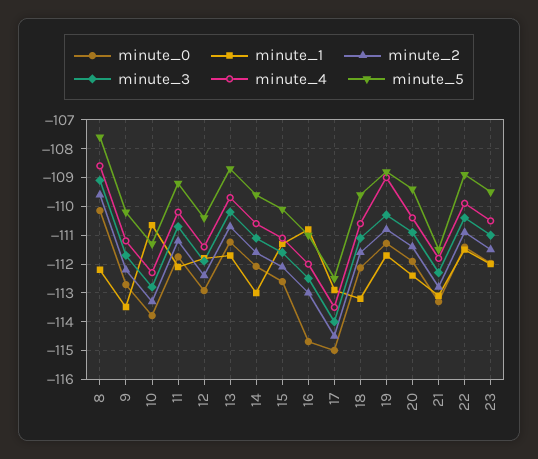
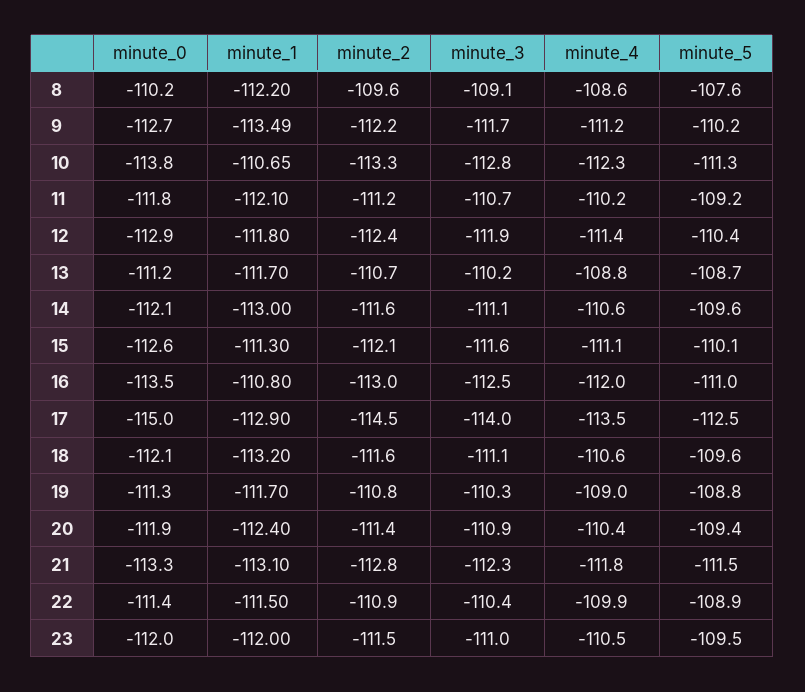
minute_4, 13: -109.75 -> -108.8
minute_0, 16: -114.75 -> -113.5

